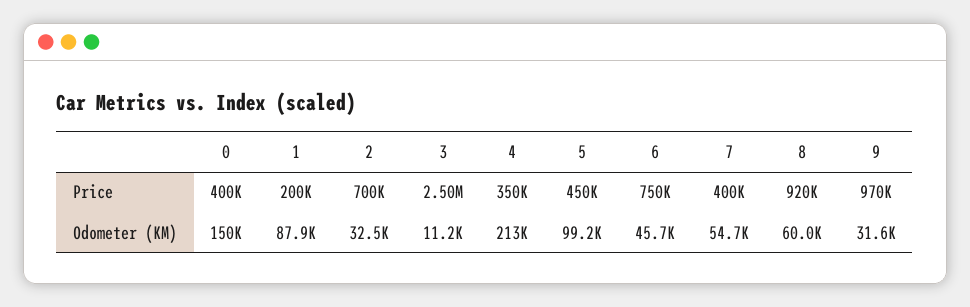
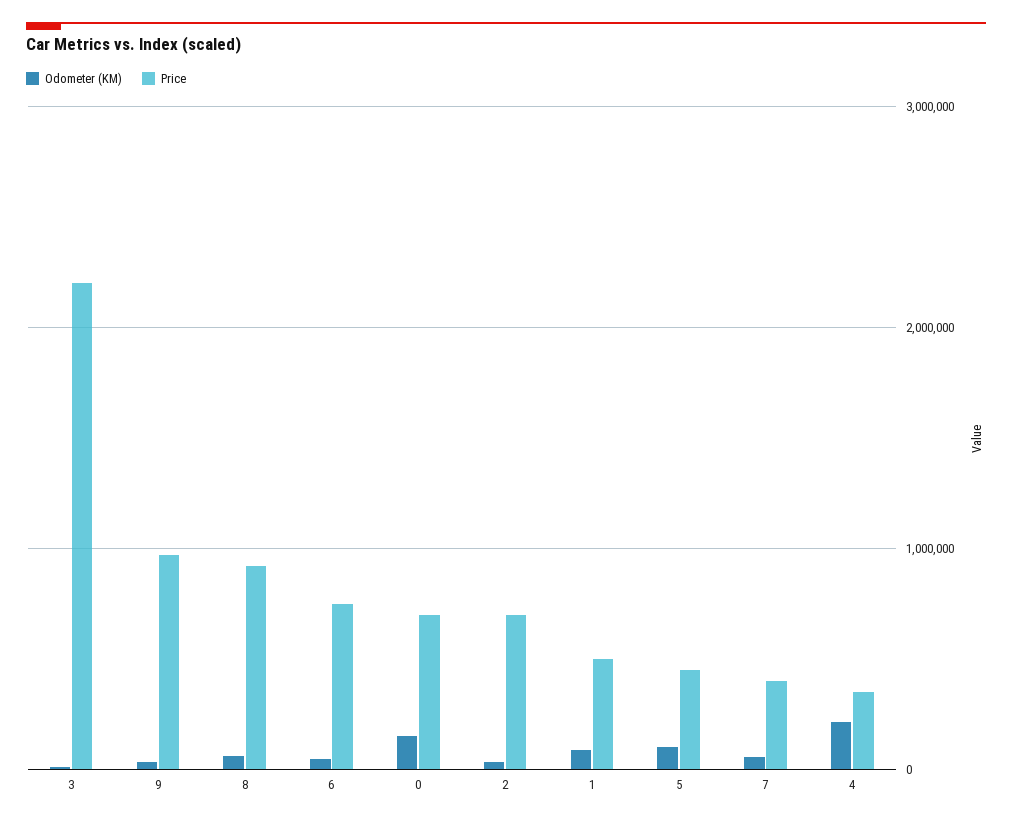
Price, 0: 400000 -> 700000
Price, 1: 200000 -> 500000
Price, 3: 2500000 -> 2200000

